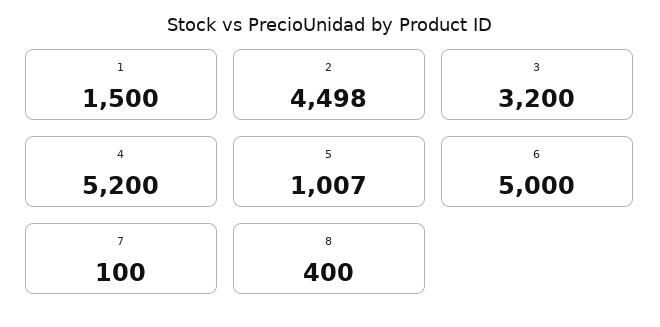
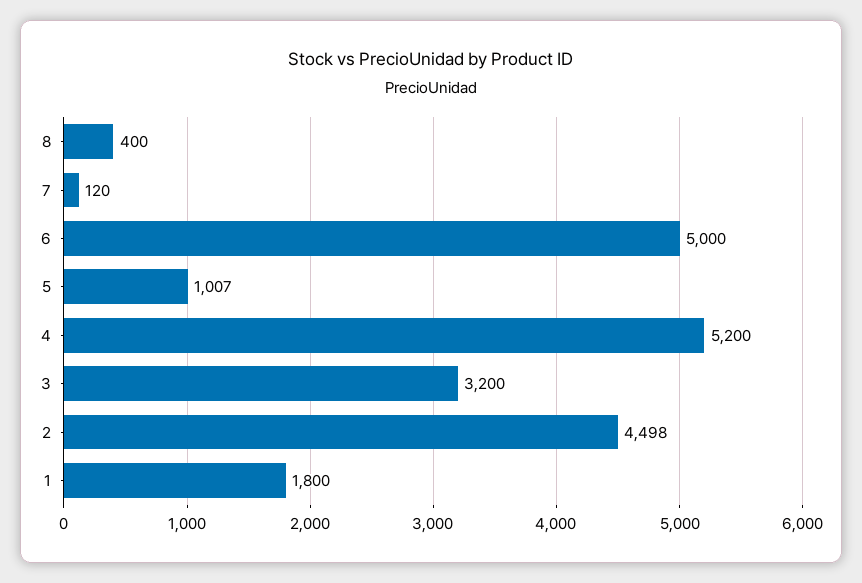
1: 1500 -> 1800
7: 100 -> 120

